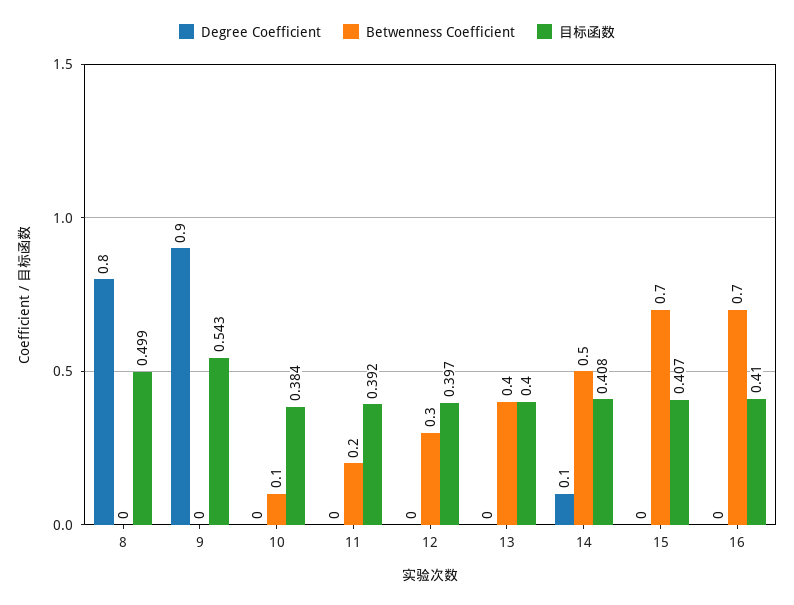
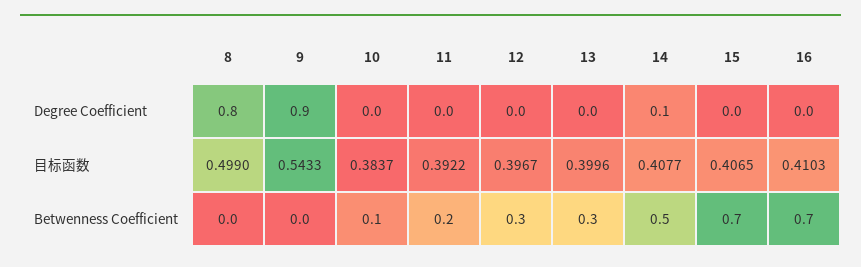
Betwenness Coefficient, 13: 0.4 -> 0.3

